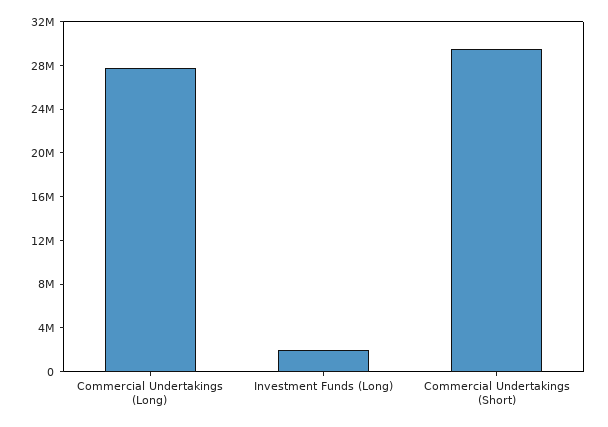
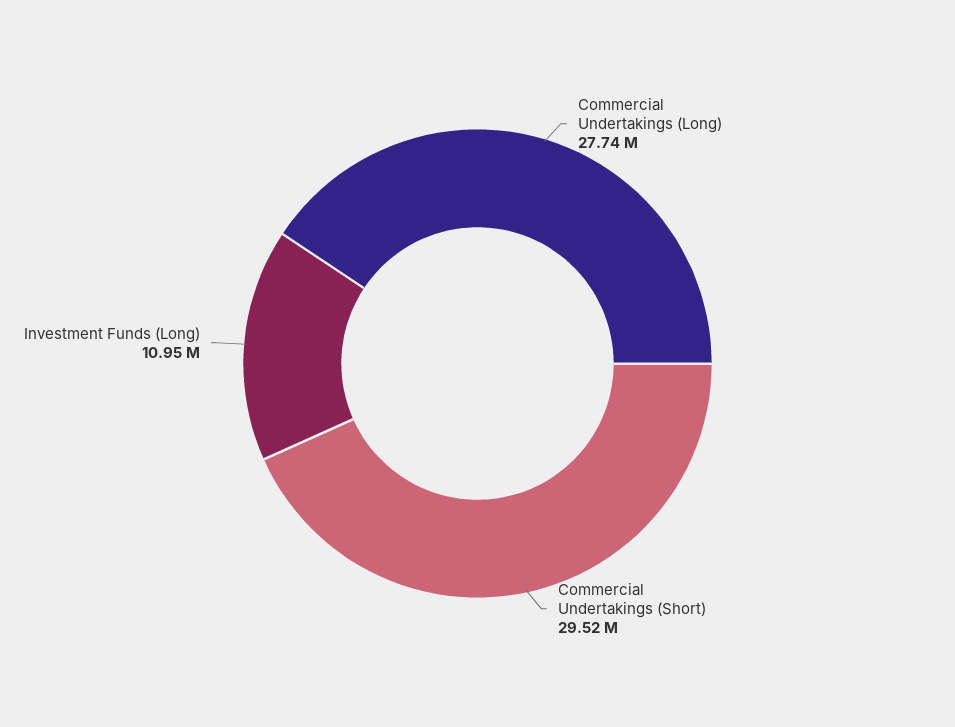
Investment Funds (Long): 2000000 -> 10950000

